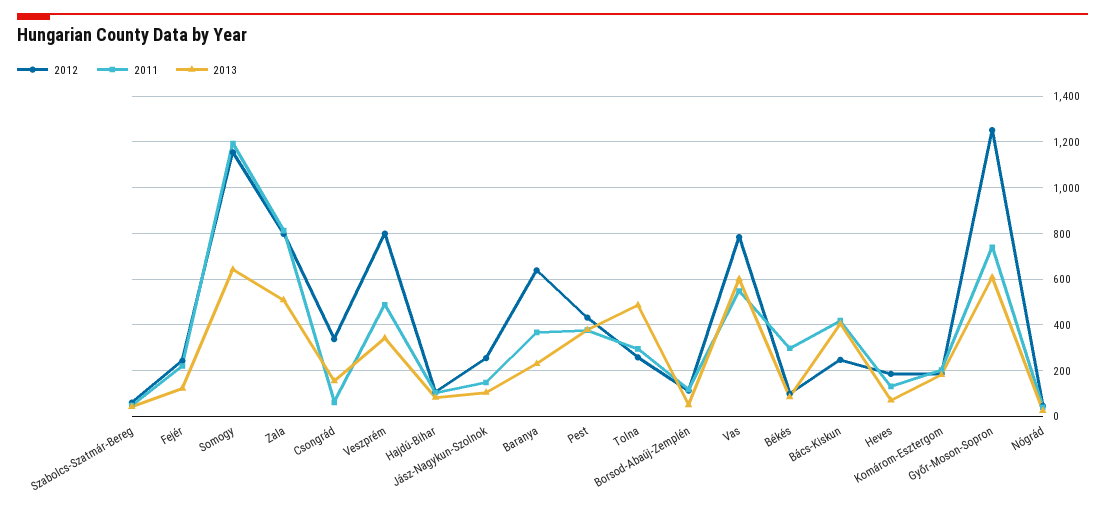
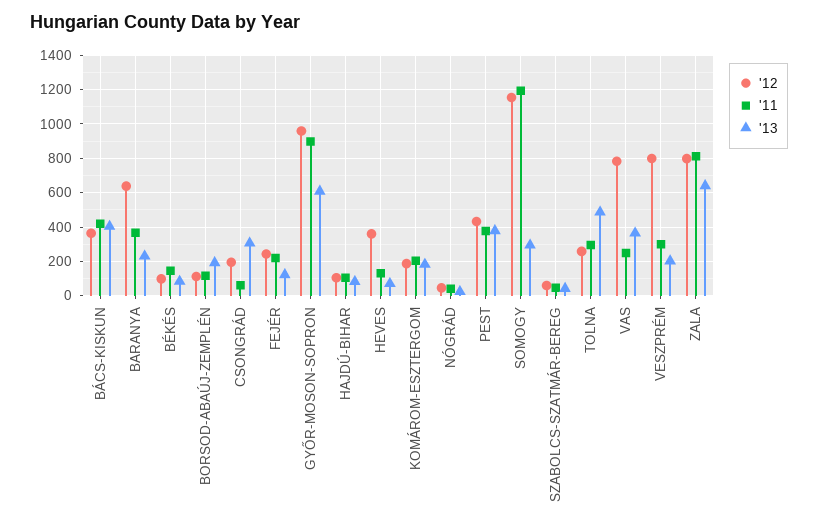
2013, Somogy: 650 -> 300
2013, Zala: 500 -> 650
2012, Csongrád: 350 -> 200
2013, Csongrád: 150 -> 300
2011, Veszprém: 500 -> 300
2013, Veszprém: 350 -> 200
2012, Jász-Nagykun-Szolnok: 250 -> none
2011, Jász-Nagykun-Szolnok: 150 -> none
2013, Jász-Nagykun-Szolnok: 100 -> none
2013, Borsod-Abaúj-Zemplén: 50 -> 200
2011, Vas: 550 -> 250
2013, Vas: 600 -> 350
2011, Békés: 300 -> 150
2012, Bács-Kiskun: 250 -> 350
2012, Heves: 200 -> 350
2012, Győr-Moson-Sopron: 1250 -> 950
2011, Győr-Moson-Sopron: 750 -> 900

